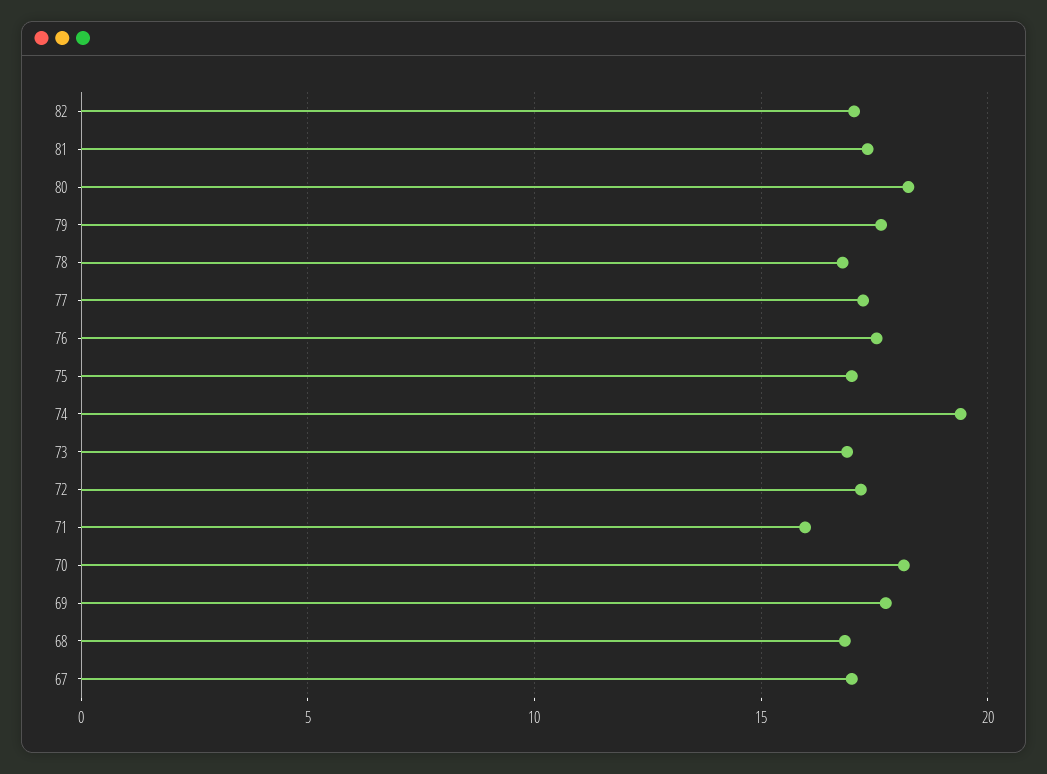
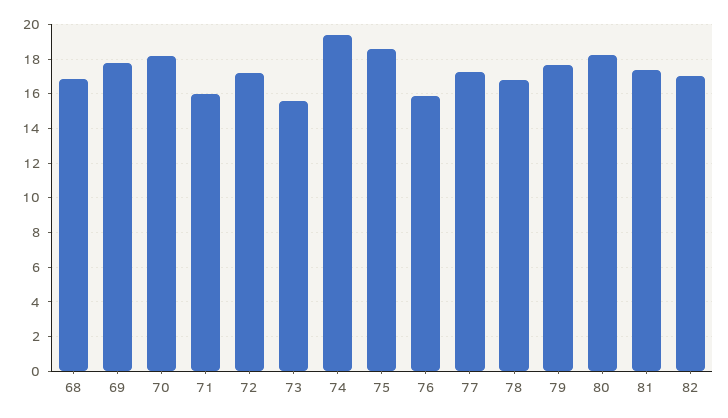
76: 17.5 -> 16
75: 17 -> 18.5
73: 17 -> 15.5
67: 17 -> none

